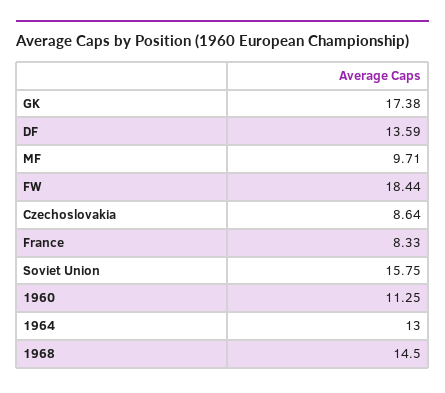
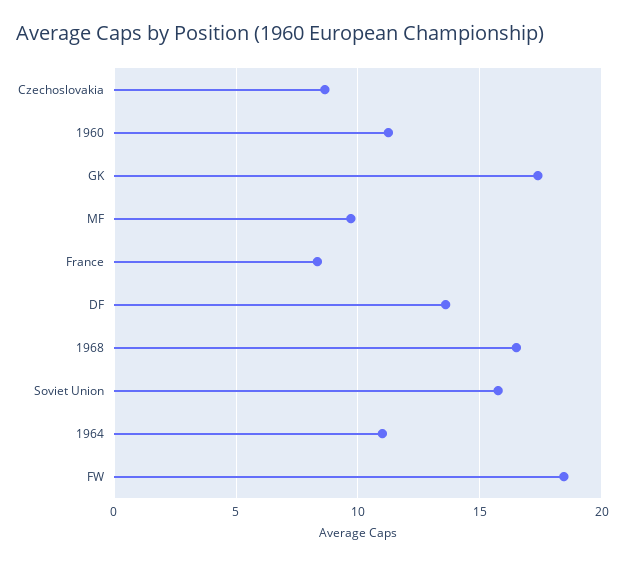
1964: 13 -> 11
1968: 14.5 -> 16.5

